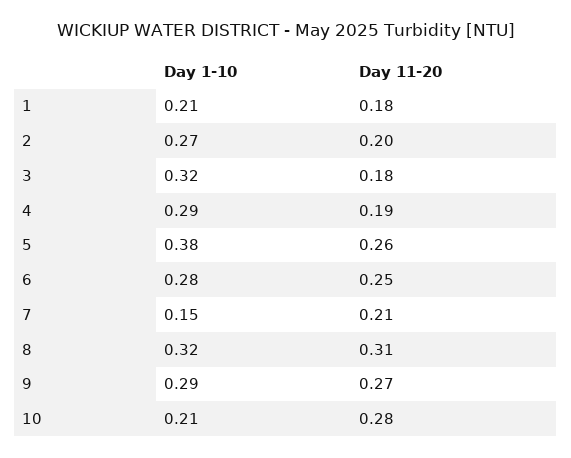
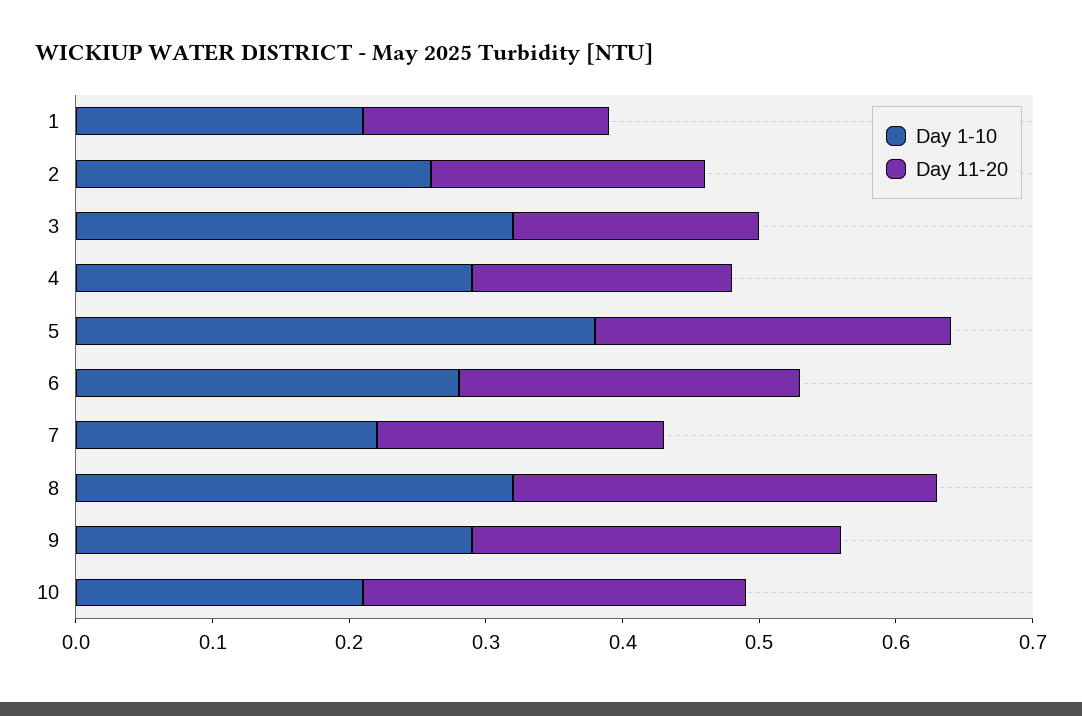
Day 1-10, 2: 0.27 -> 0.26
Day 1-10, 7: 0.15 -> 0.22

